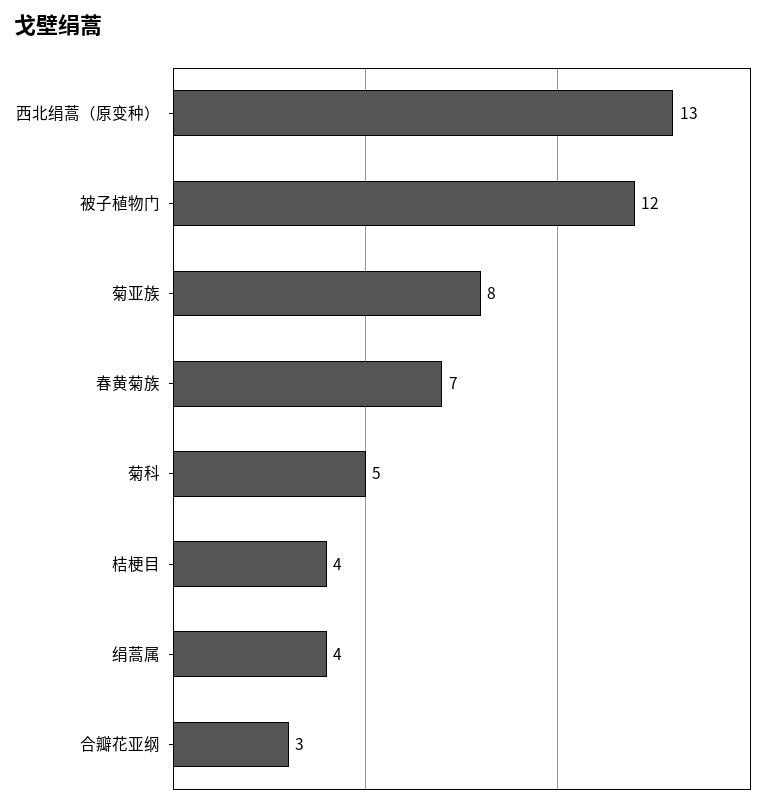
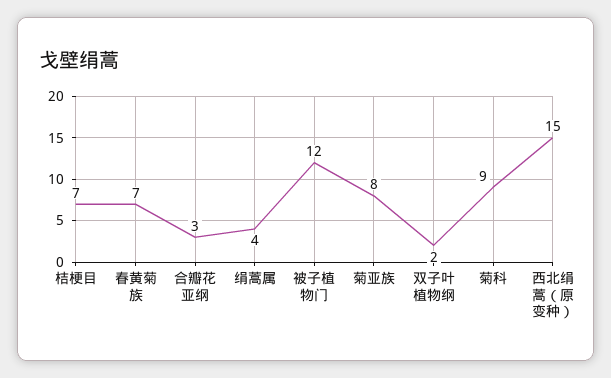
西北绢蒿（原变种）: 13 -> 15
菊科: 5 -> 9
桔梗目: 4 -> 7
双子叶植物纲: none -> 2

